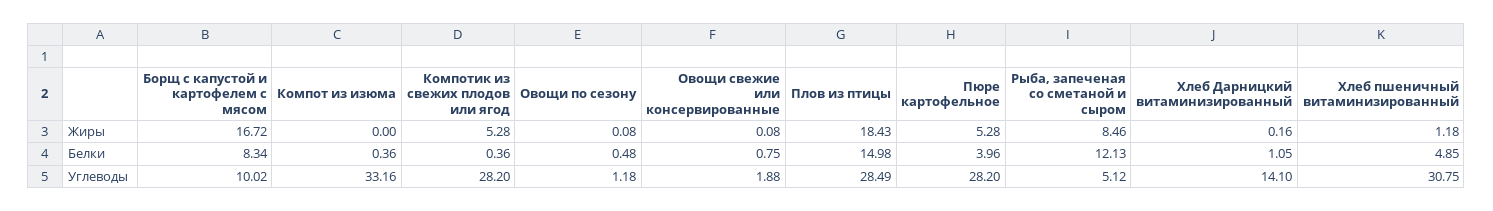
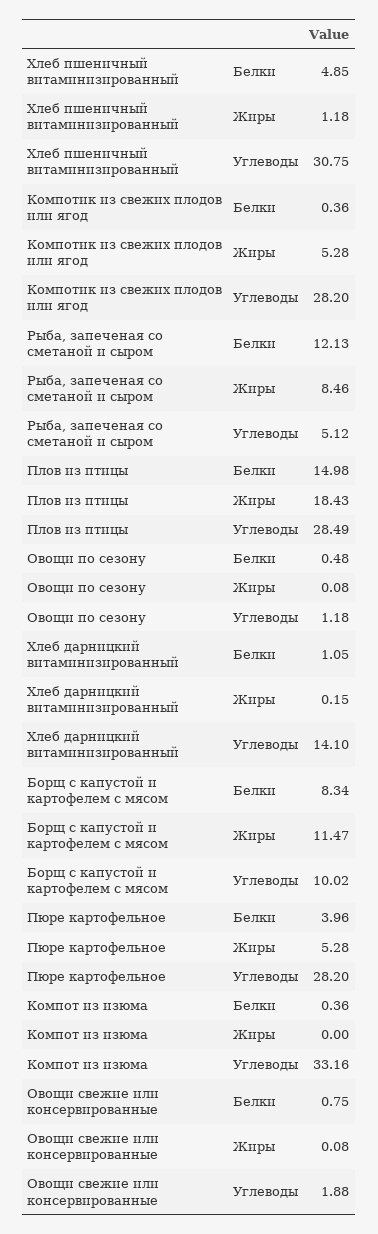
Борщ с капустой и картофелем с мясом, Жиры: 16.72 -> 11.47
Хлеб Дарницкий витаминизированный, Жиры: 0.16 -> 0.15

